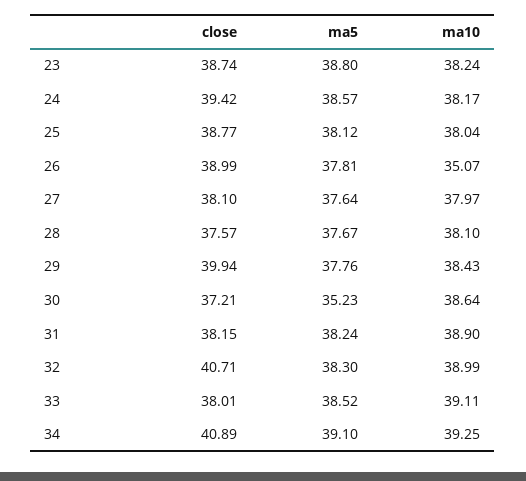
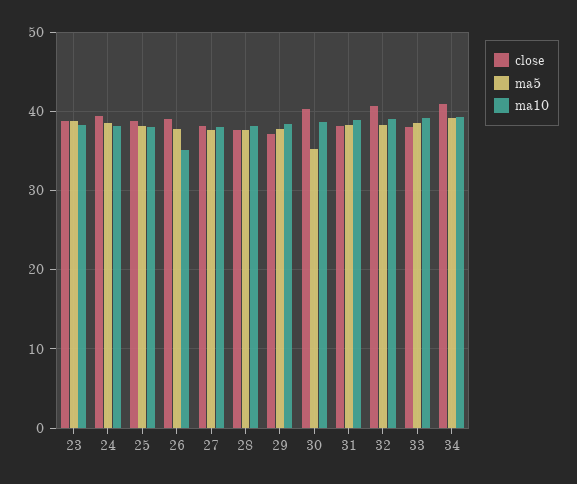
close, 29: 39.94 -> 37
close, 30: 37.21 -> 40

